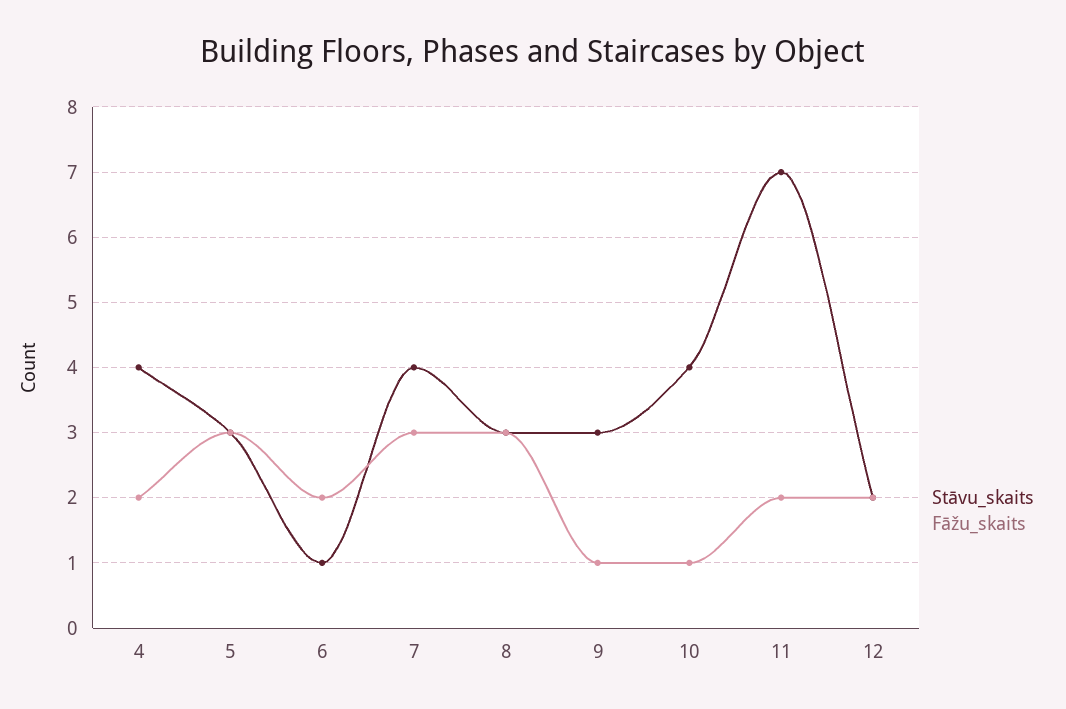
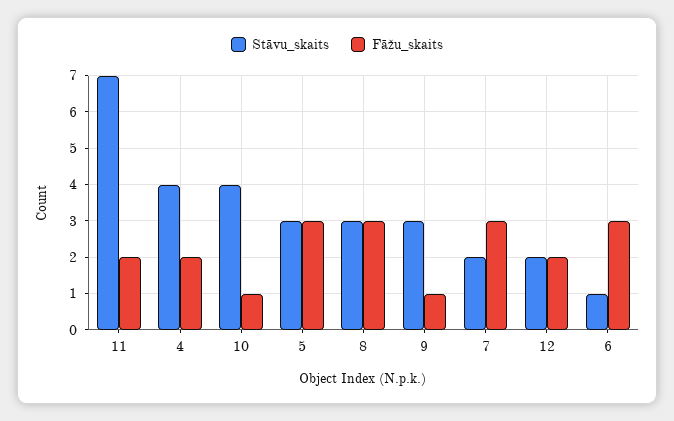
Fāžu_skaits, 6: 2 -> 3
Stāvu_skaits, 7: 4 -> 2

